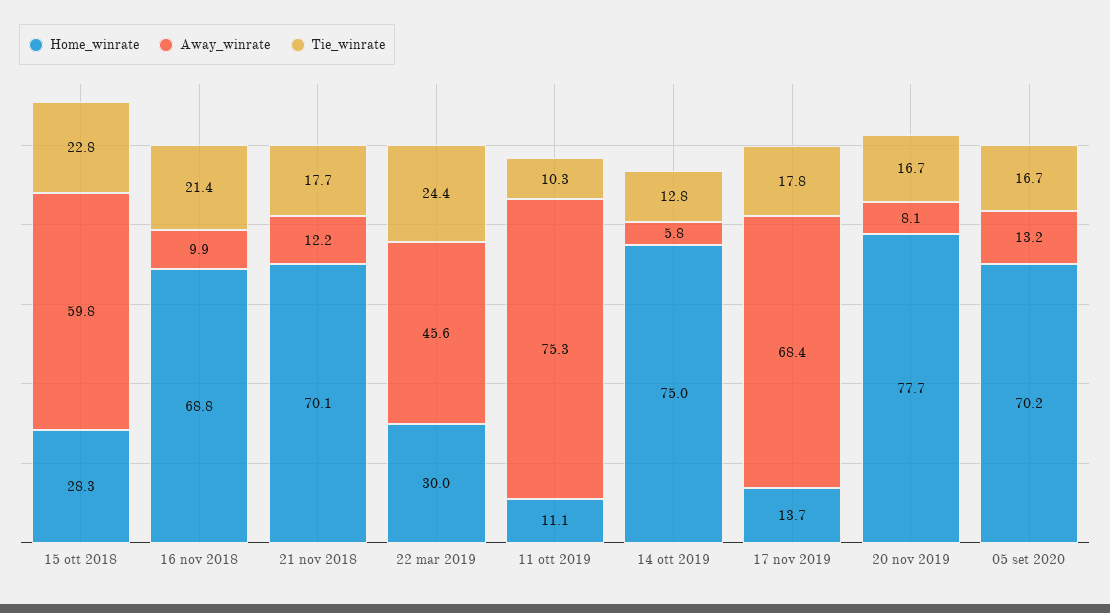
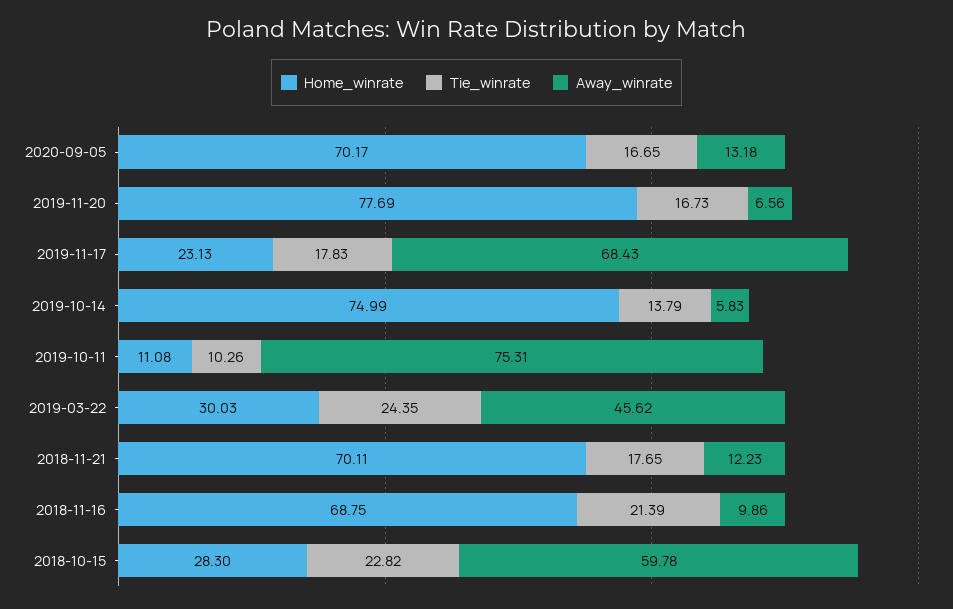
Tie_winrate, 14 ott 2019: 12.8 -> 13.79
Home_winrate, 17 nov 2019: 13.7 -> 23.13
Away_winrate, 20 nov 2019: 8.1 -> 6.56

